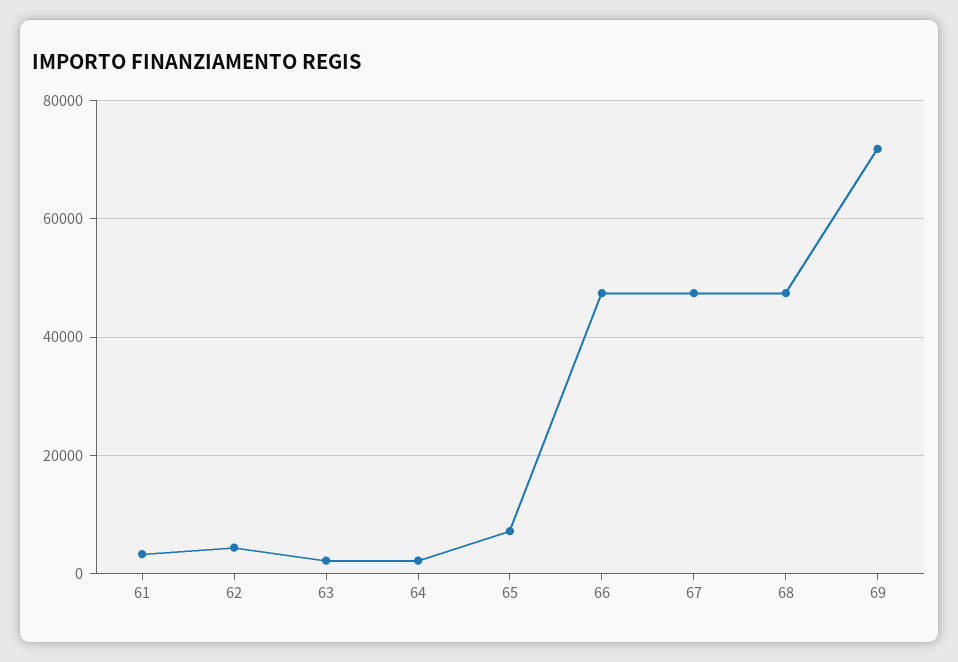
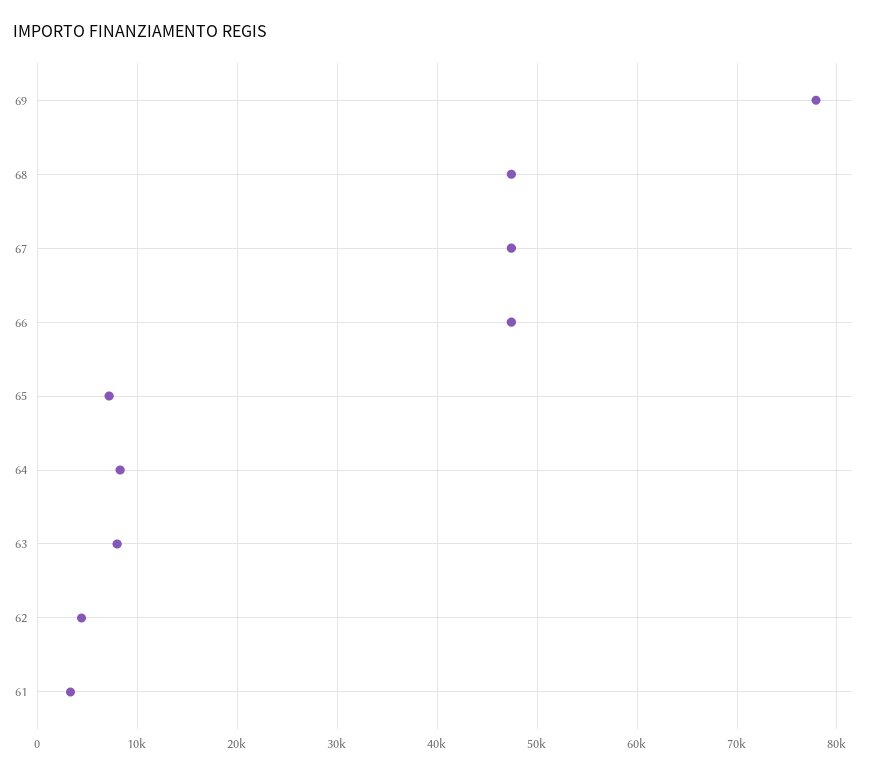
63: 2000 -> 8000
64: 2000 -> 8000
69: 72000 -> 78000

